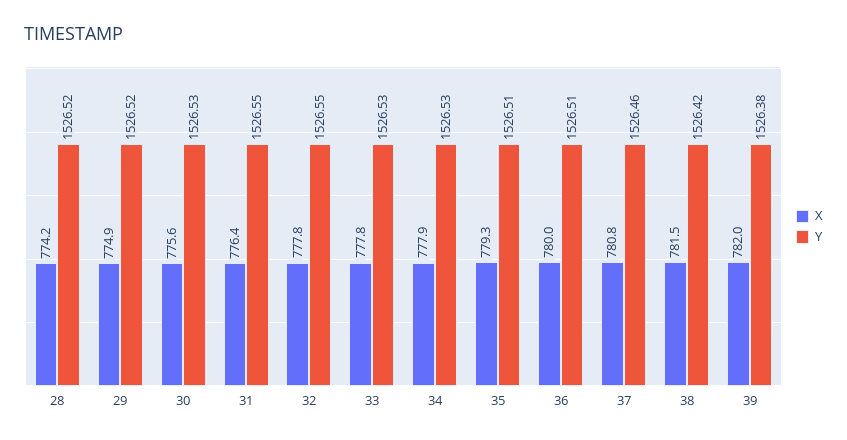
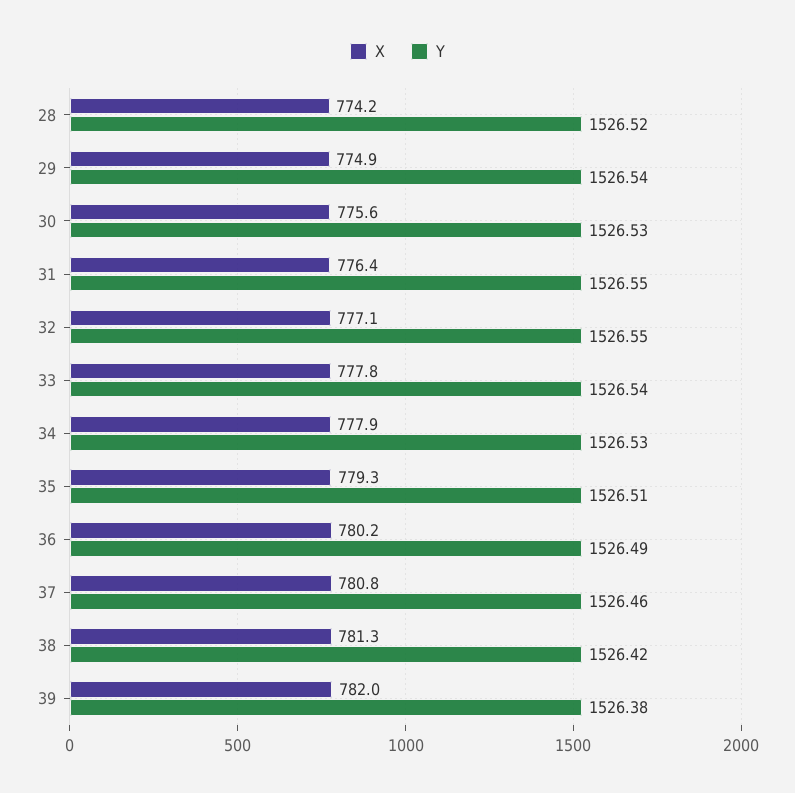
Y, 29: 1526.52 -> 1526.54
X, 32: 777.8 -> 777.1
Y, 33: 1526.53 -> 1526.54
X, 36: 780 -> 780.2
Y, 36: 1526.51 -> 1526.49
X, 38: 781.5 -> 781.3

